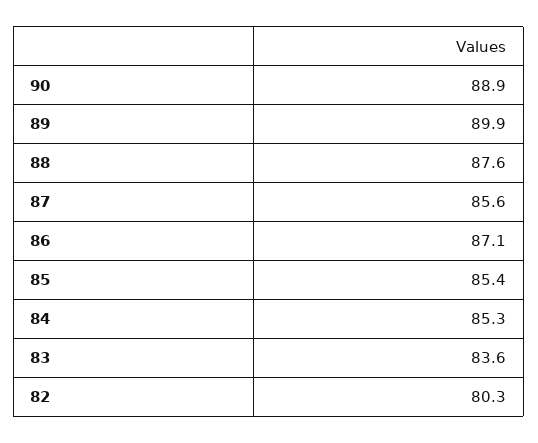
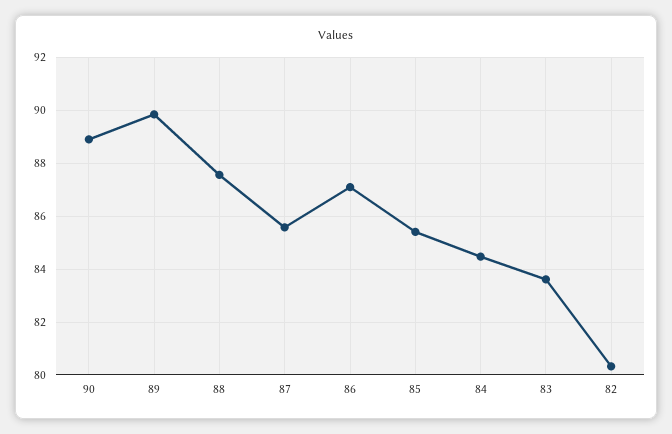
84: 85.3 -> 84.5

